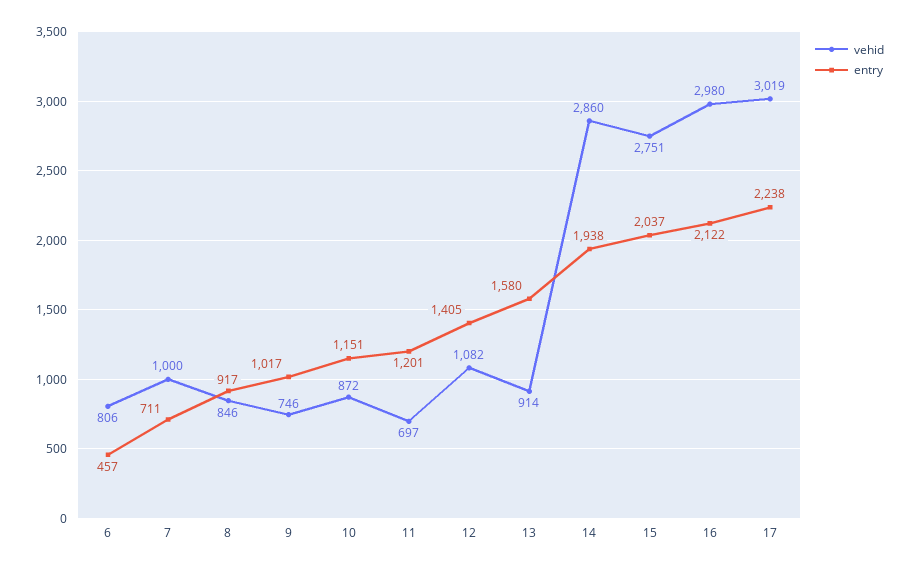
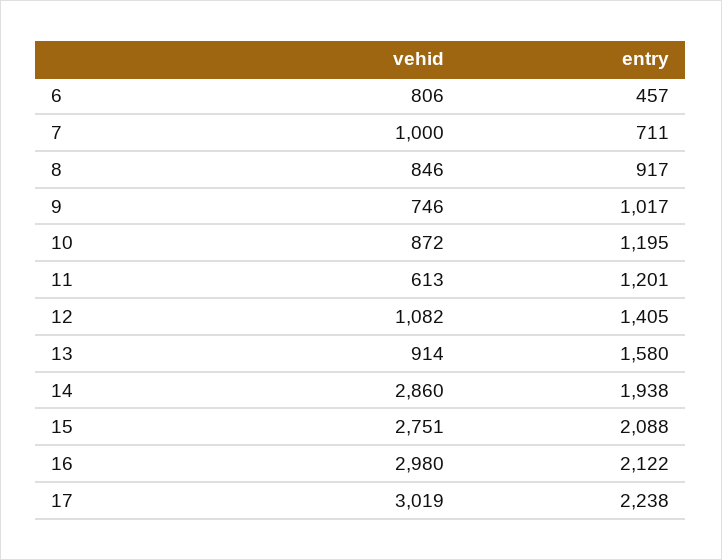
entry, 10: 1151 -> 1195
vehid, 11: 697 -> 613
entry, 15: 2037 -> 2088

